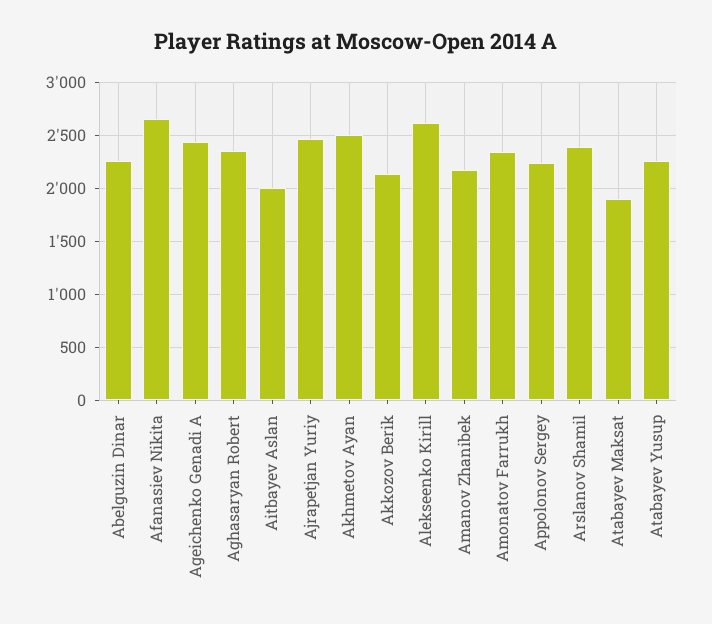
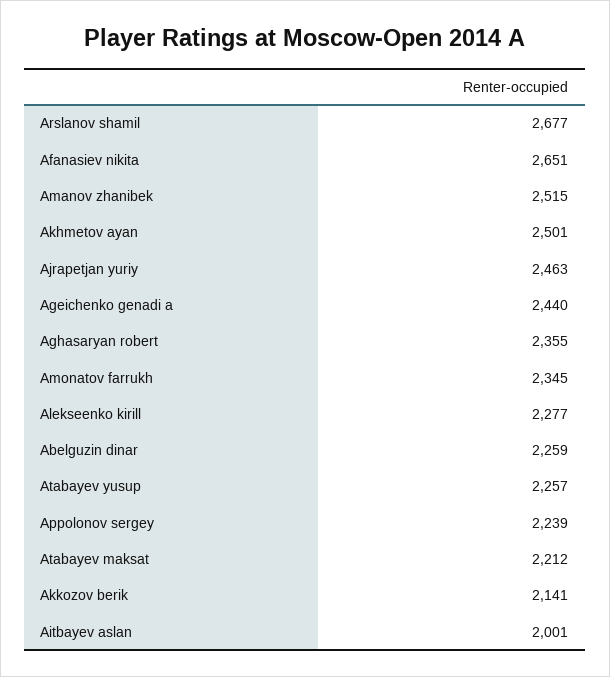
Alekseenko Kirill: 2600 -> 2277
Amanov Zhanibek: 2200 -> 2515
Arslanov Shamil: 2400 -> 2677
Atabayev Maksat: 1900 -> 2212

